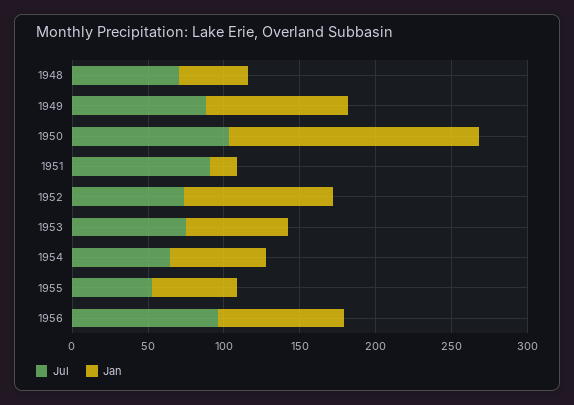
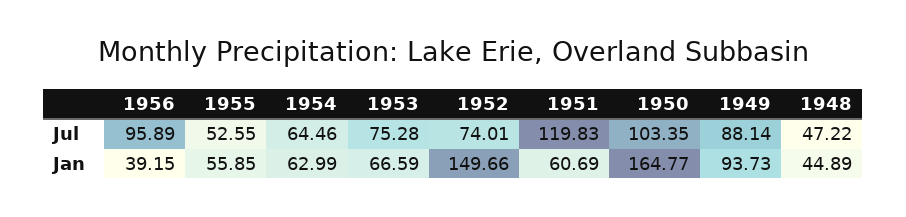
Jul, 1948: 70 -> 47.22
Jul, 1951: 90 -> 119.83
Jan, 1951: 20 -> 60.69
Jan, 1952: 100 -> 149.66
Jan, 1956: 80 -> 39.15

